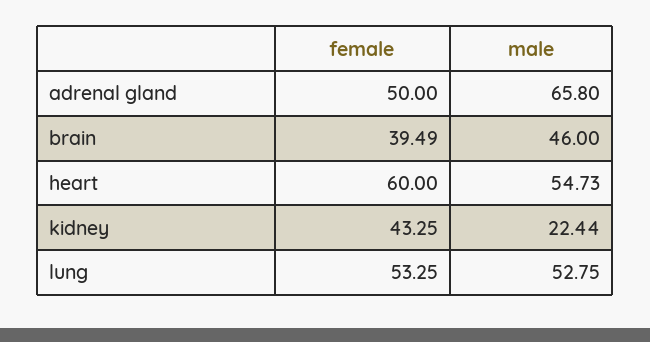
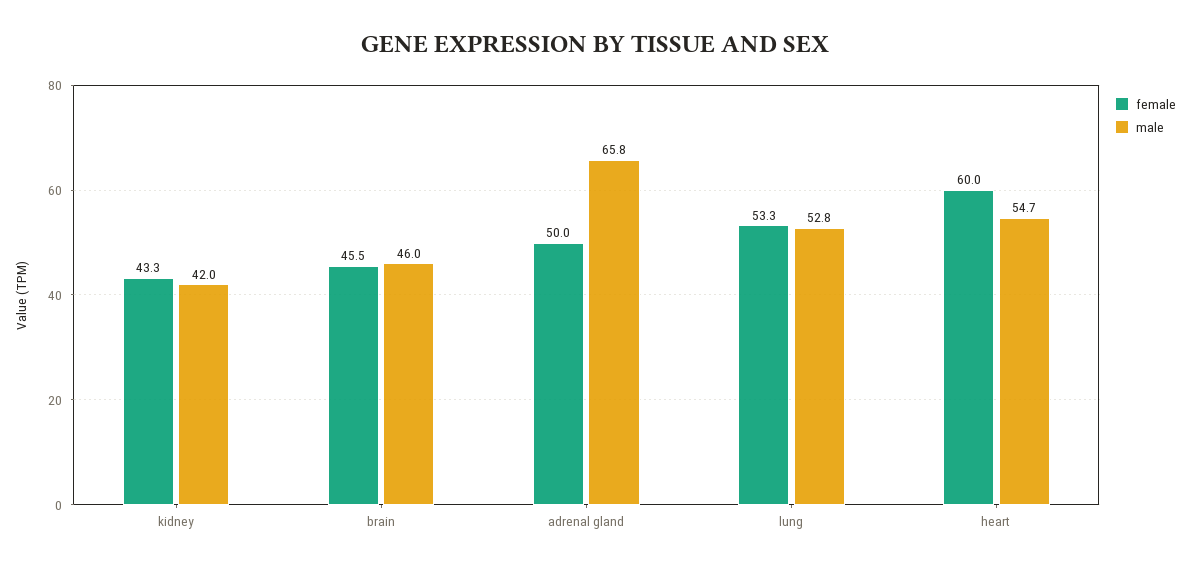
female, brain: 39.49 -> 45.5
male, kidney: 22.44 -> 42

